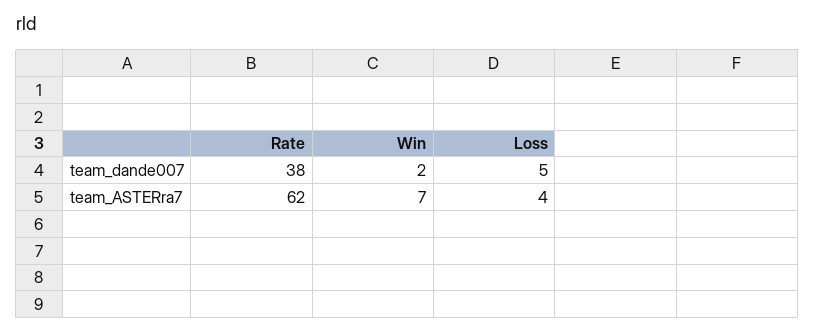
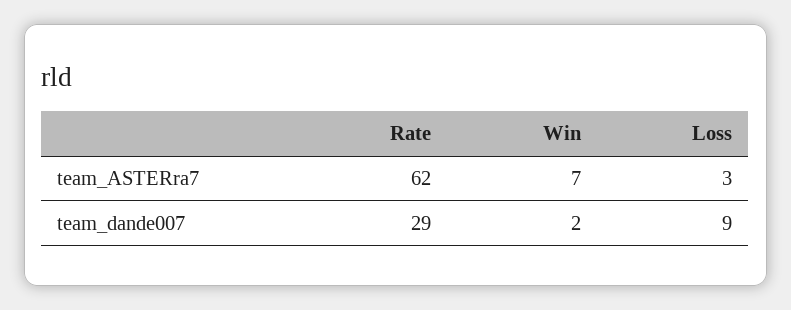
Rate, team_dande007: 38 -> 29
Loss, team_dande007: 5 -> 9
Loss, team_ASTERra7: 4 -> 3

